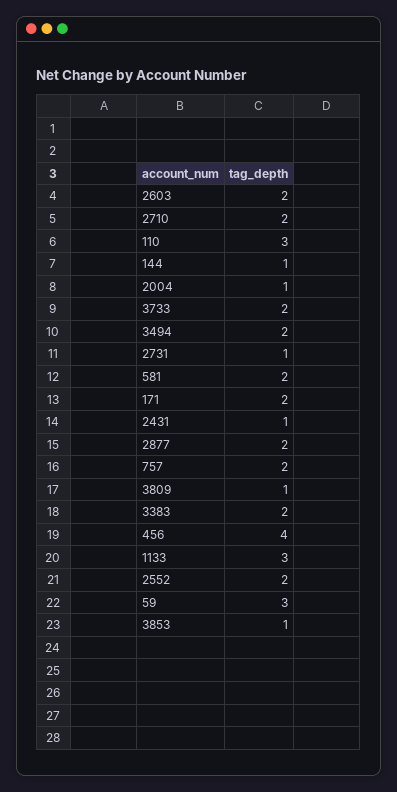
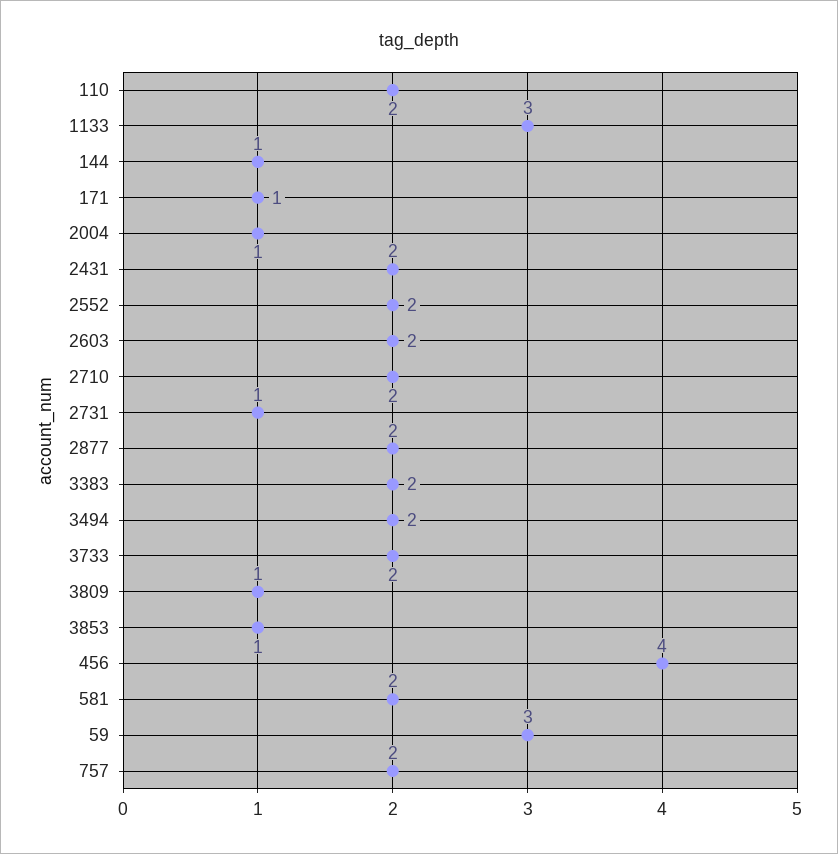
110: 3 -> 2
171: 2 -> 1
2431: 1 -> 2

